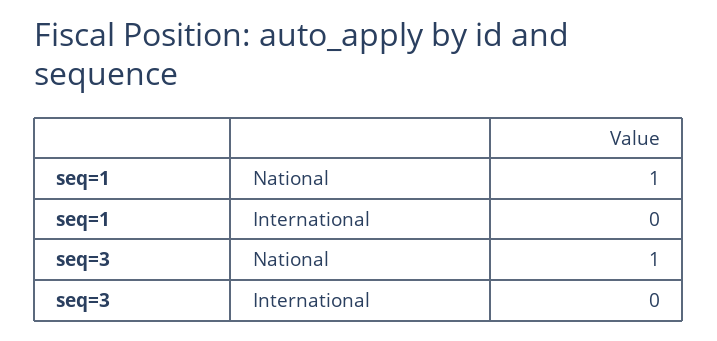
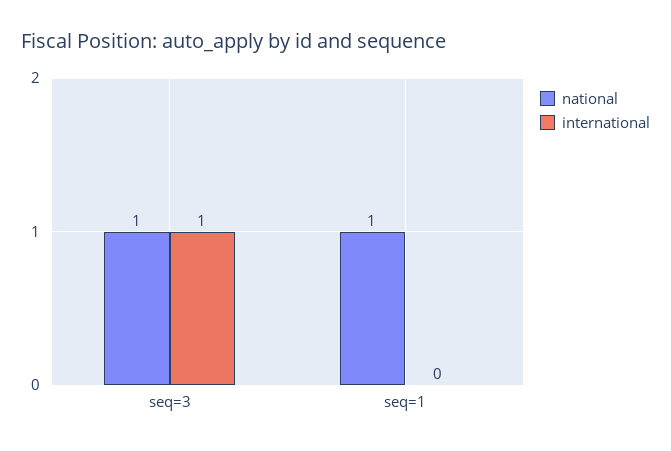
International, seq=3: 0 -> 1

